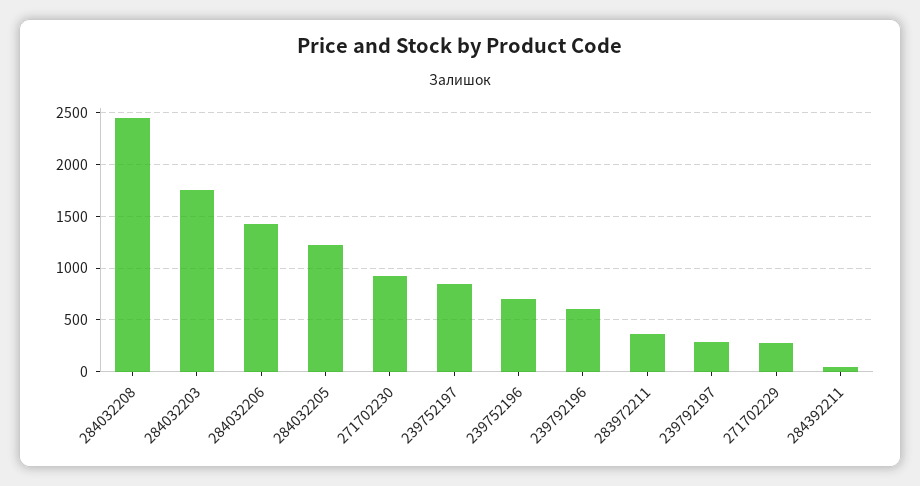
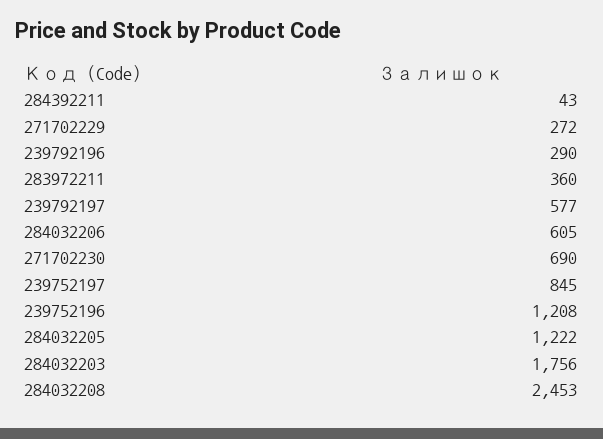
284032206: 1400 -> 605
271702230: 900 -> 690
239752196: 700 -> 1208
239792196: 600 -> 290
239792197: 300 -> 577

